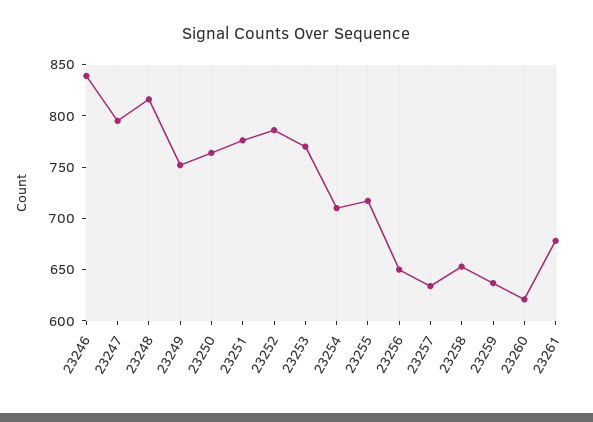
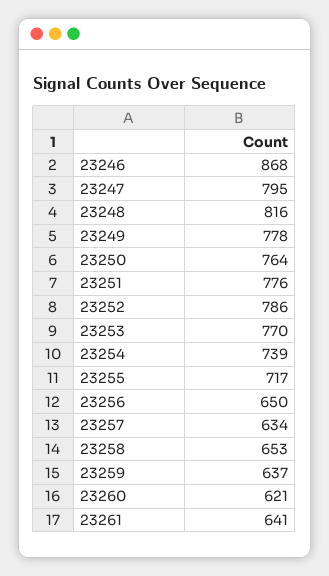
23246: 840 -> 868
23249: 750 -> 778
23254: 710 -> 739
23261: 680 -> 641

